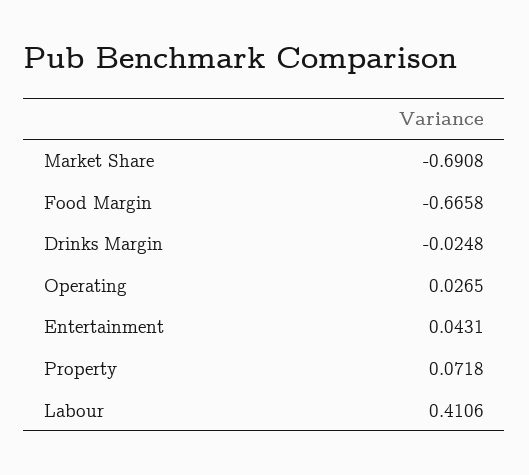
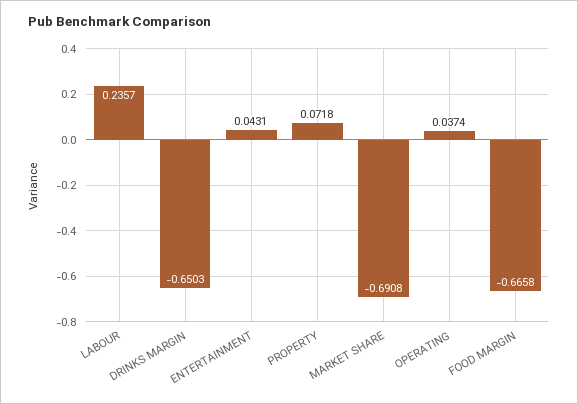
Drinks Margin: -0.0248 -> -0.6503
Operating: 0.0265 -> 0.0374
Labour: 0.4106 -> 0.2357

